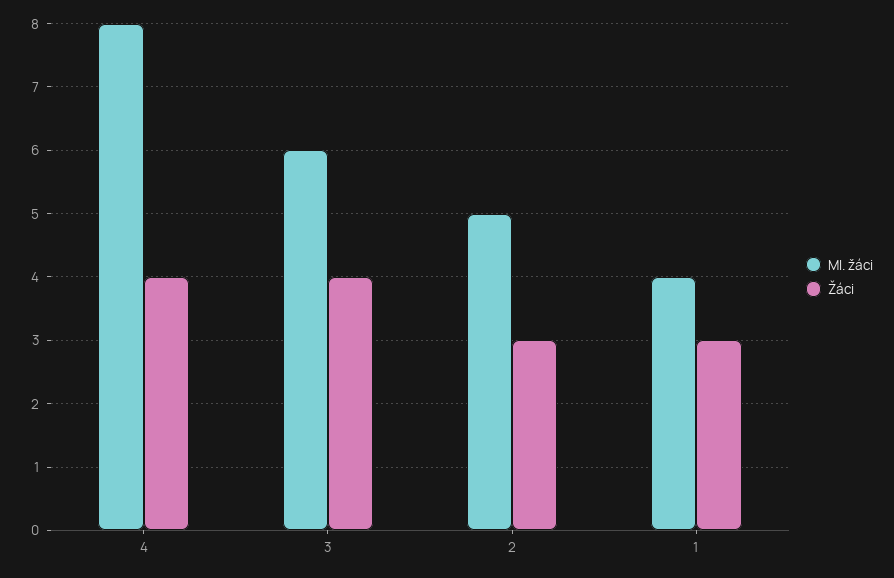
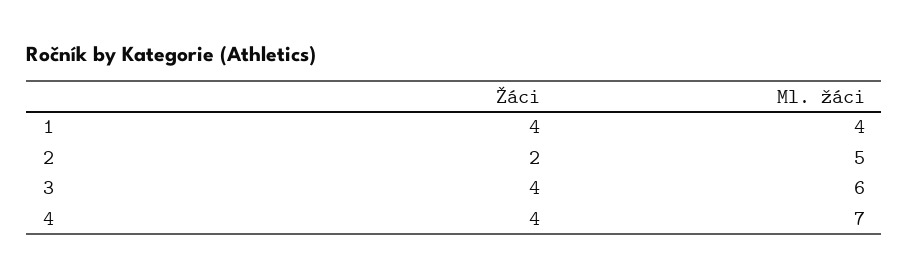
Ml. žáci, 4: 8 -> 7
Žáci, 2: 3 -> 2
Žáci, 1: 3 -> 4

